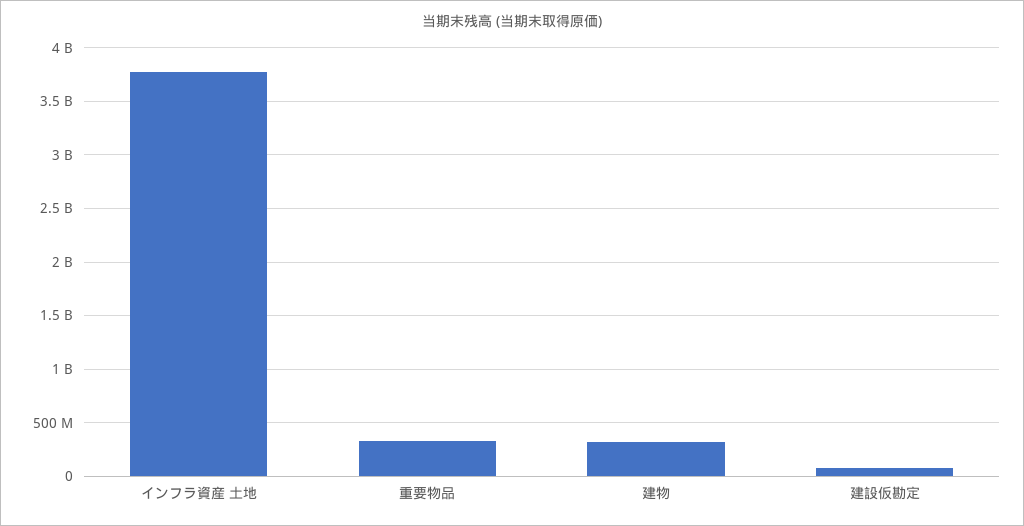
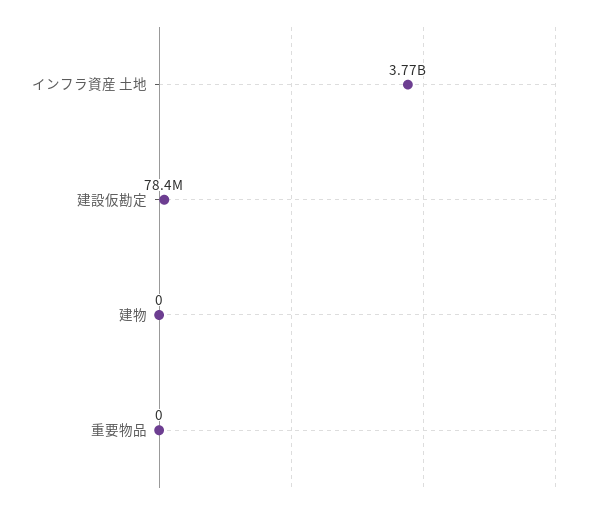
重要物品: 300000000 -> 0
建物: 300000000 -> 0

